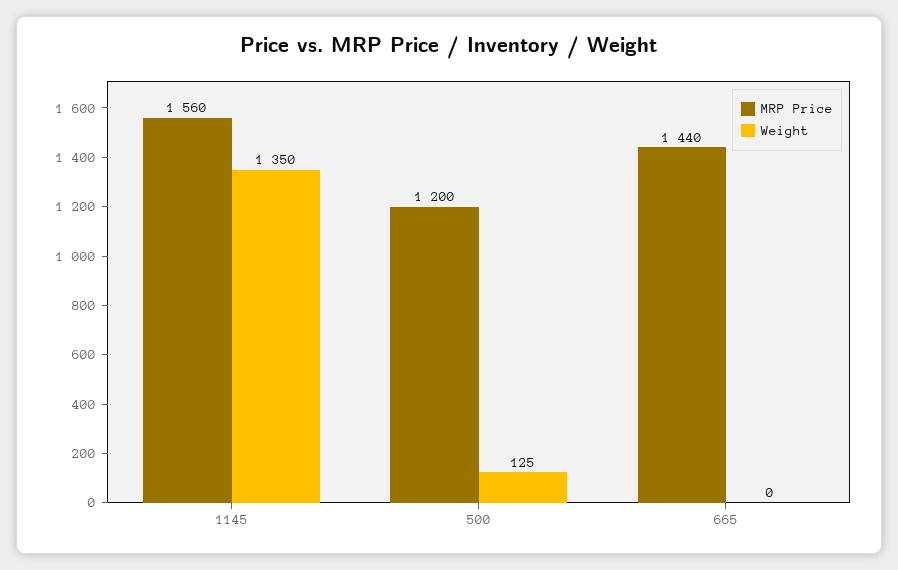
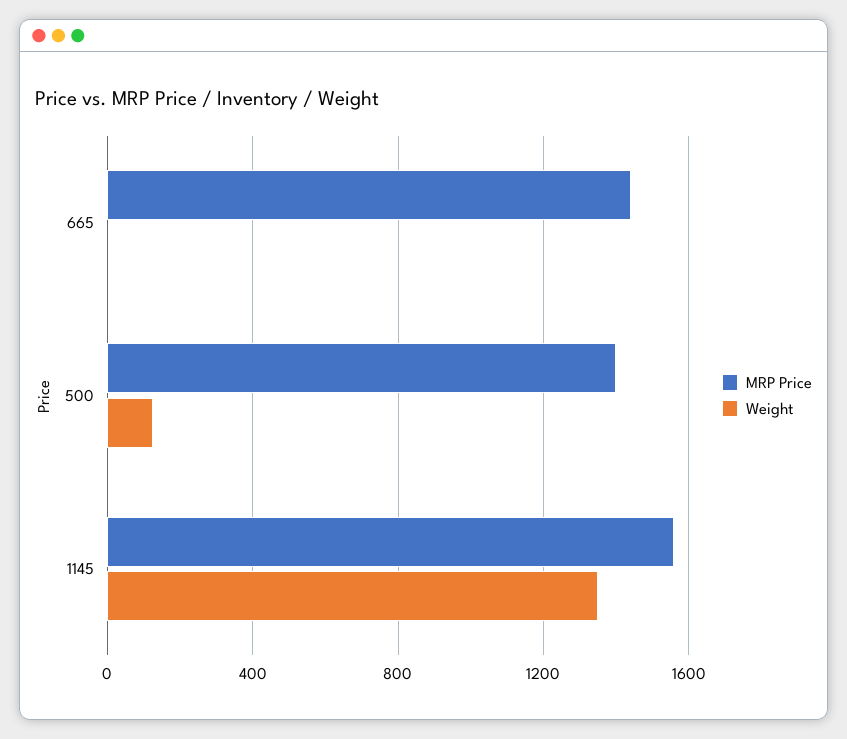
MRP Price, 500: 1200 -> 1400

